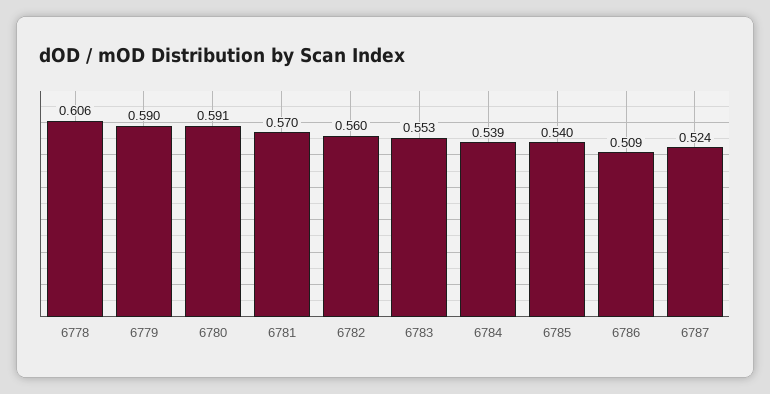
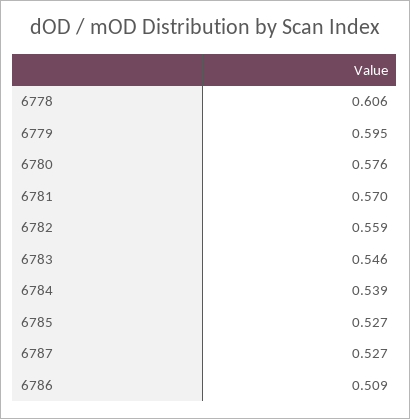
6779: 0.59 -> 0.595
6780: 0.591 -> 0.576
6782: 0.56 -> 0.559
6783: 0.553 -> 0.546
6785: 0.54 -> 0.527
6787: 0.524 -> 0.527

